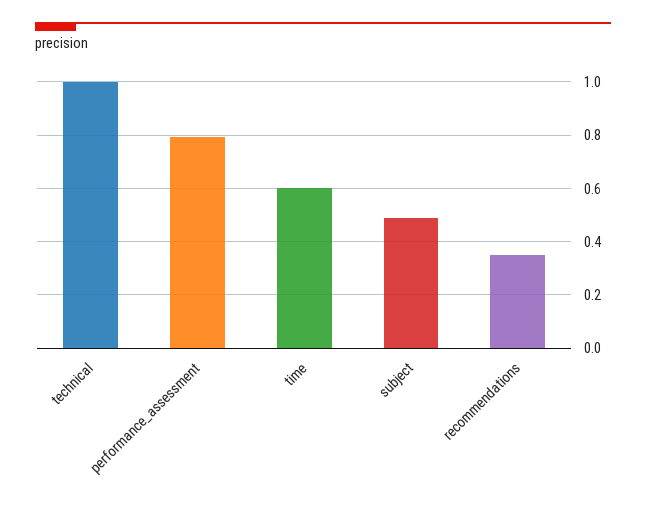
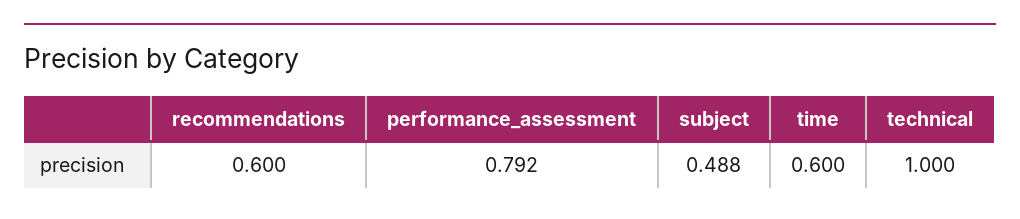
recommendations: 0.35 -> 0.6

